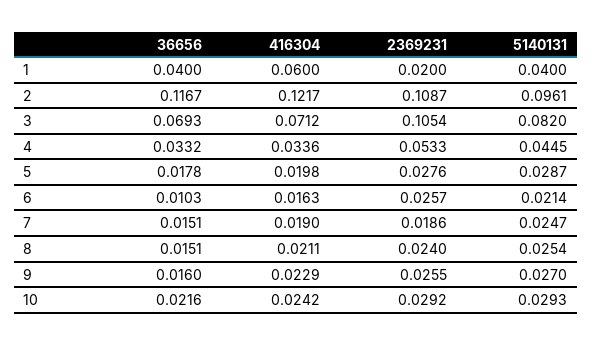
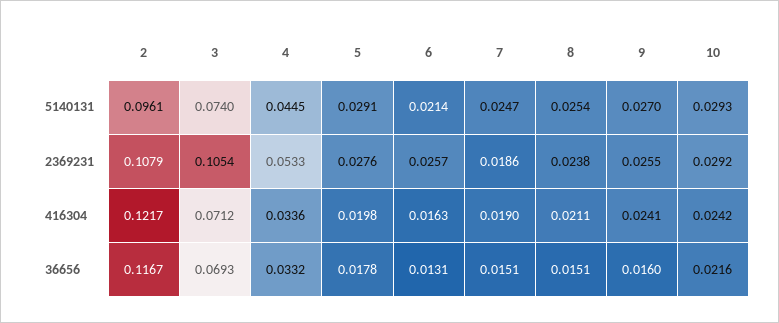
36656, 1: 0.04 -> none
416304, 1: 0.06 -> none
2369231, 1: 0.02 -> none
5140131, 1: 0.04 -> none
2369231, 2: 0.1087 -> 0.1079
5140131, 3: 0.082 -> 0.074
5140131, 5: 0.0287 -> 0.0291
36656, 6: 0.0103 -> 0.0131
2369231, 8: 0.024 -> 0.0238
416304, 9: 0.0229 -> 0.0241

